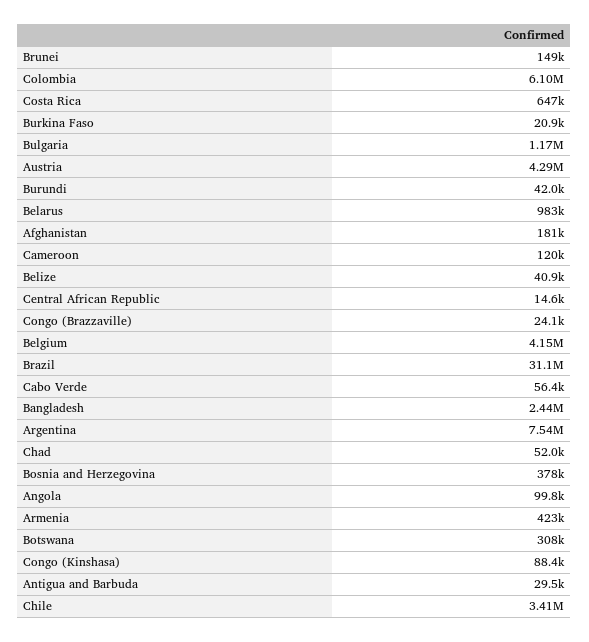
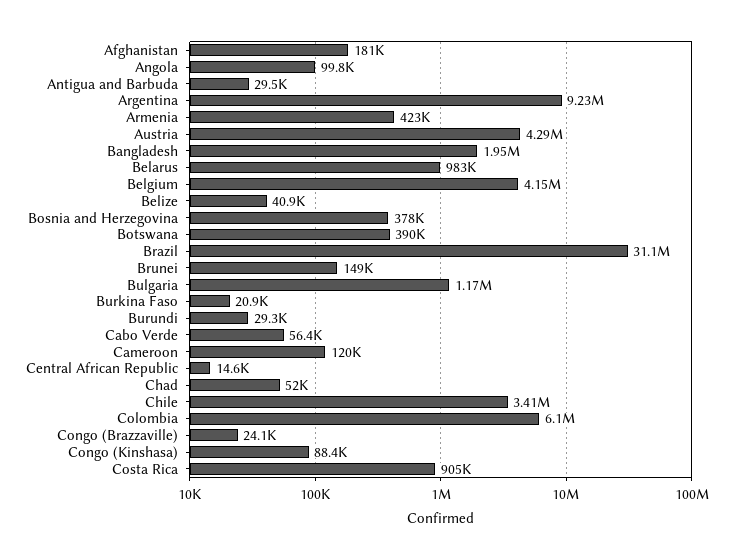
Costa Rica: 647000 -> 905000
Burundi: 42000 -> 29300
Bangladesh: 2440000 -> 1950000
Argentina: 7540000 -> 9230000
Botswana: 308000 -> 390000

